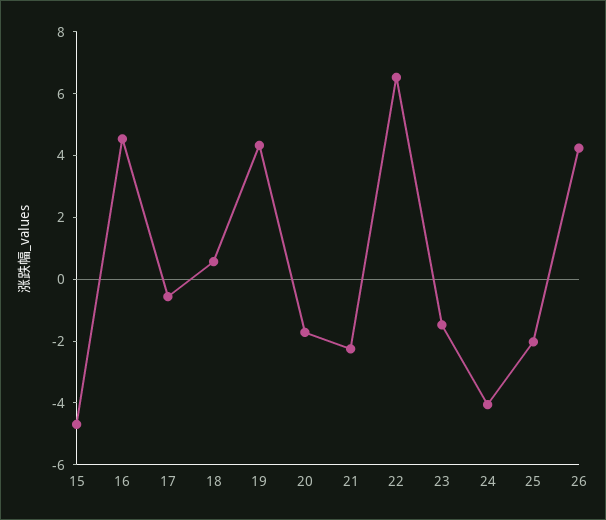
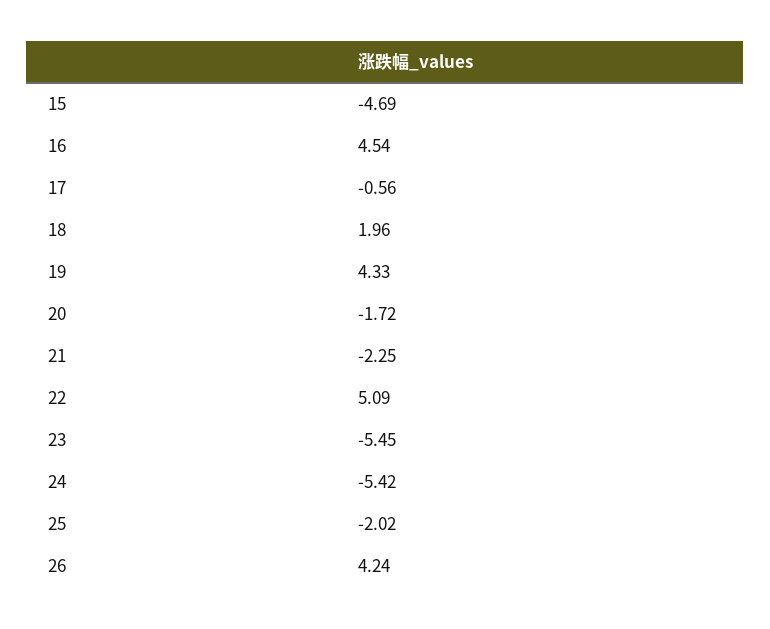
18: 0.5 -> 1.96
22: 6.5 -> 5.09
23: -1.5 -> -5.45
24: -4 -> -5.42

